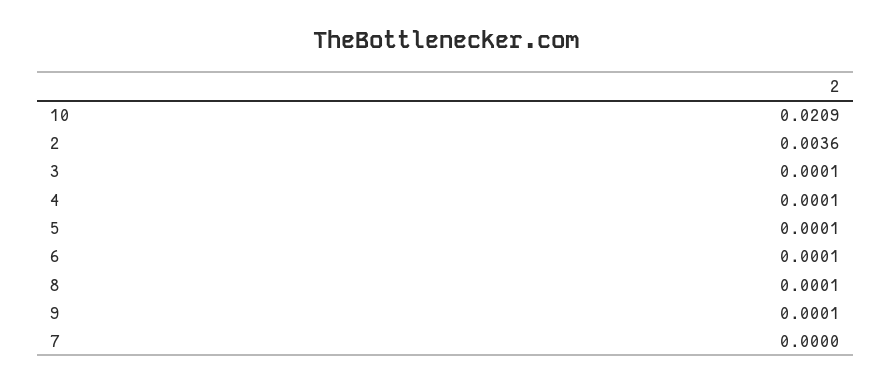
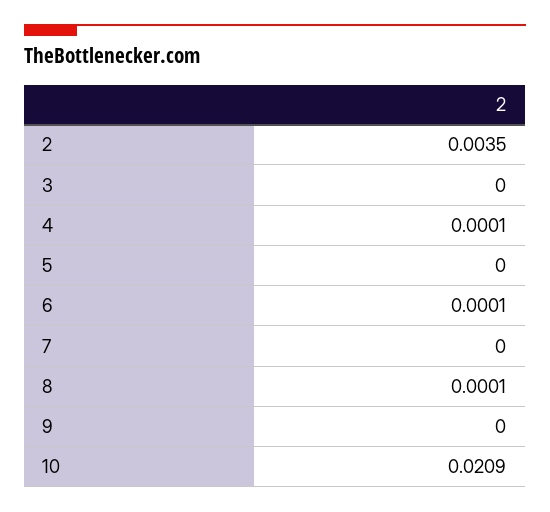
2: 0.0036 -> 0.0035
3: 0.0001 -> 0
5: 0.0001 -> 0
9: 0.0001 -> 0

